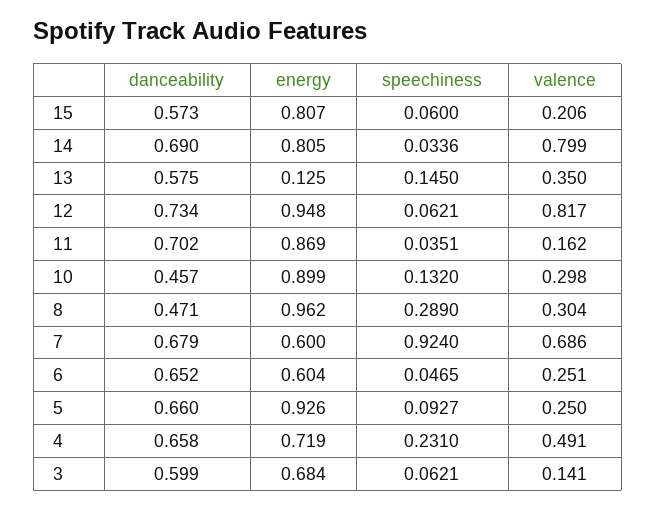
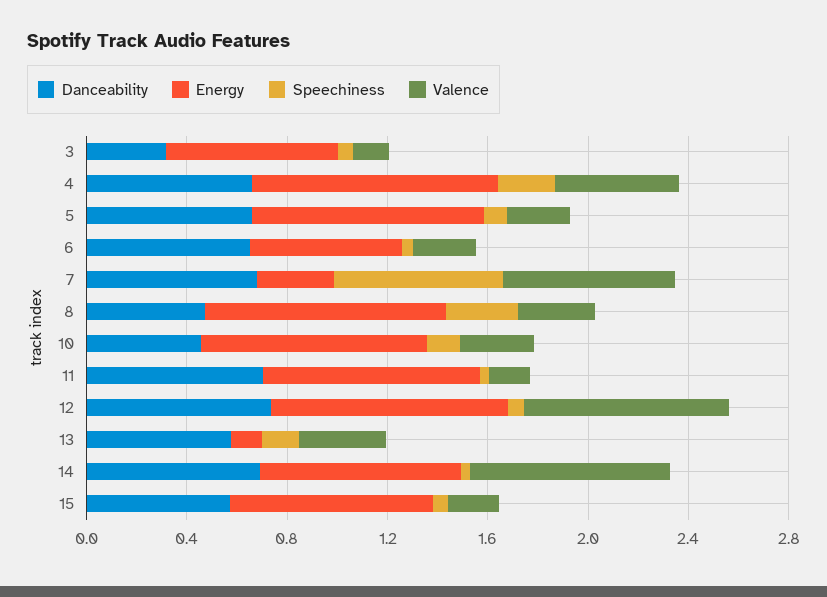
energy, 7: 0.6 -> 0.3
speechiness, 7: 0.924 -> 0.7
energy, 4: 0.719 -> 1
danceability, 3: 0.599 -> 0.3

